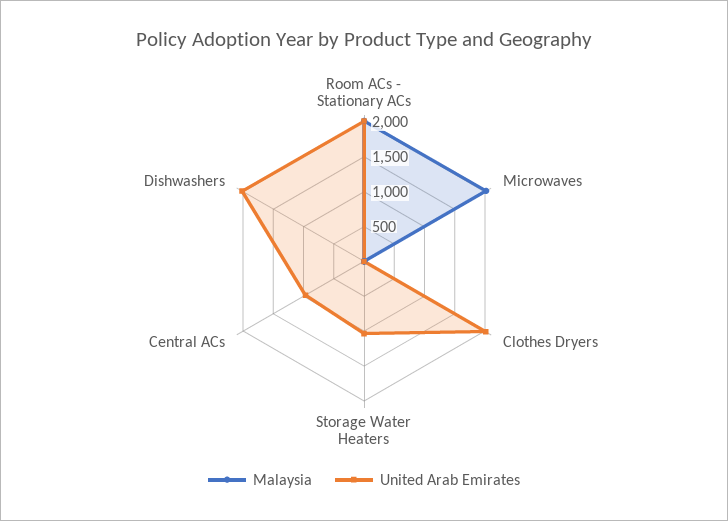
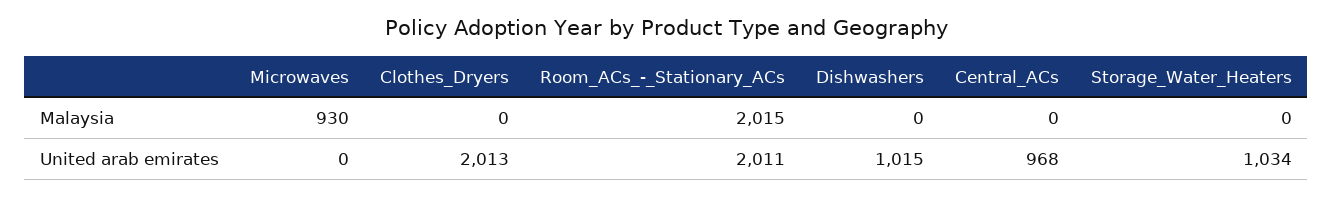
Malaysia, Microwaves: 2000 -> 930
United Arab Emirates, Dishwashers: 2000 -> 1015

